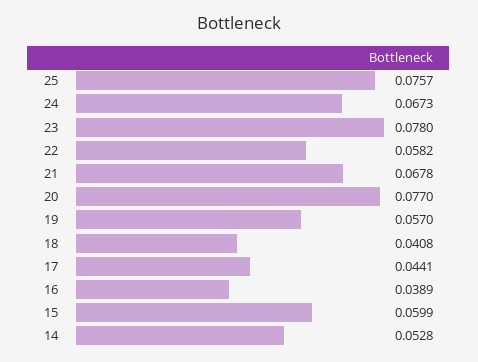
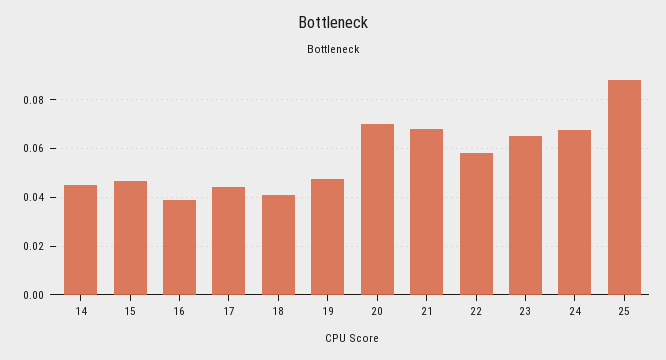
25: 0.0757 -> 0.0875
23: 0.078 -> 0.065
20: 0.077 -> 0.07
19: 0.057 -> 0.0475
15: 0.0599 -> 0.0475
14: 0.0528 -> 0.045

